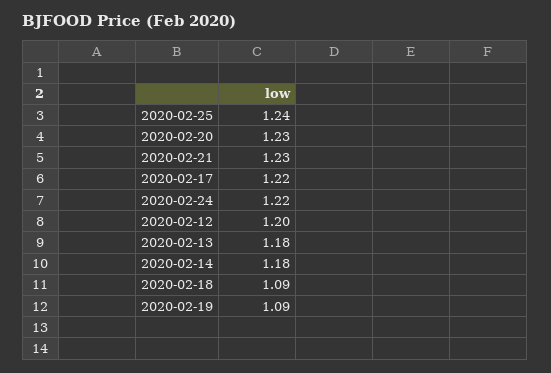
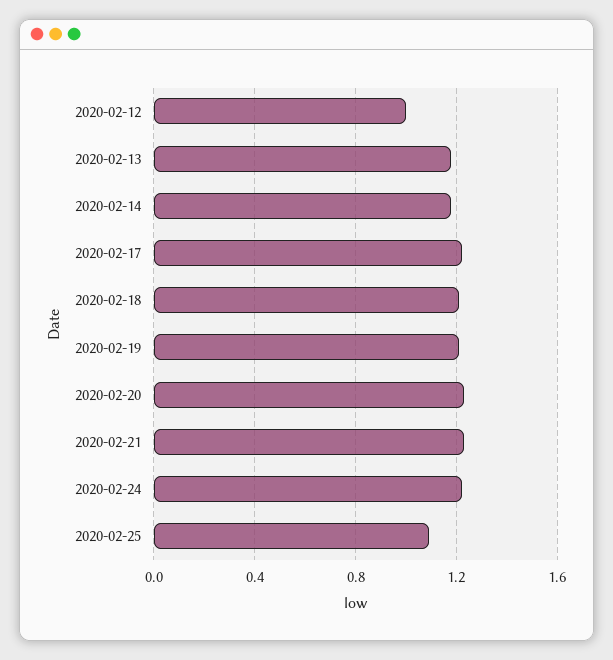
2020-02-25: 1.24 -> 1.1
2020-02-12: 1.2 -> 1
2020-02-18: 1.09 -> 1.2
2020-02-19: 1.09 -> 1.2

